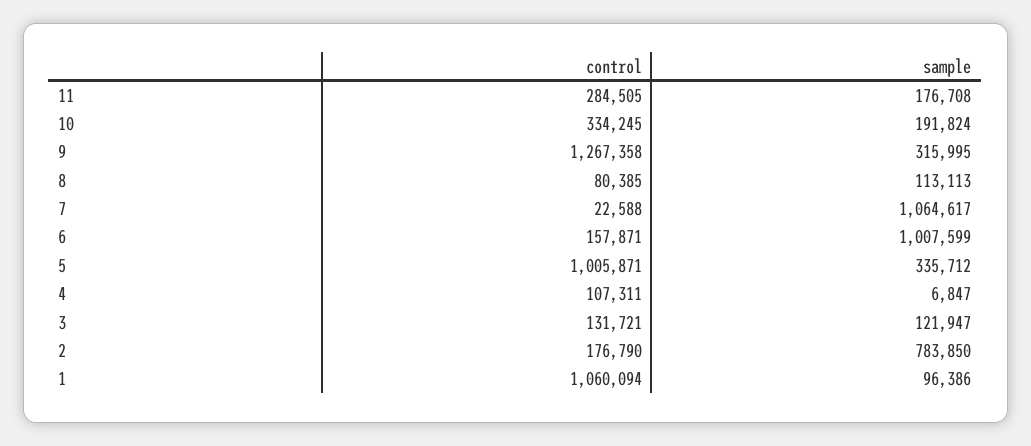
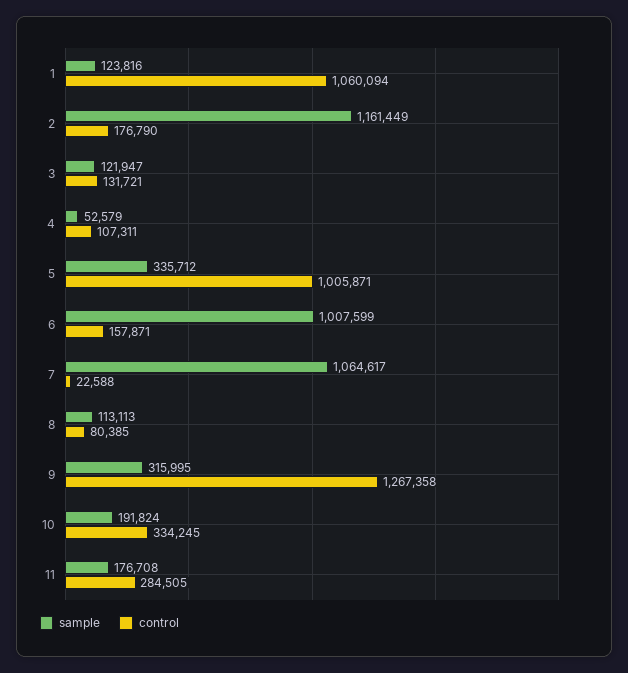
sample, 4: 6847 -> 52579
sample, 2: 783850 -> 1161449
sample, 1: 96386 -> 123816

